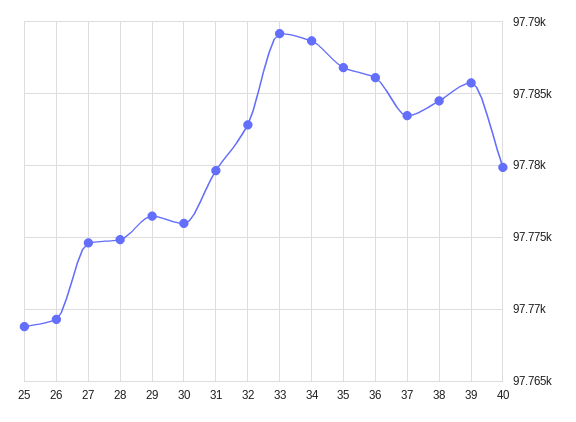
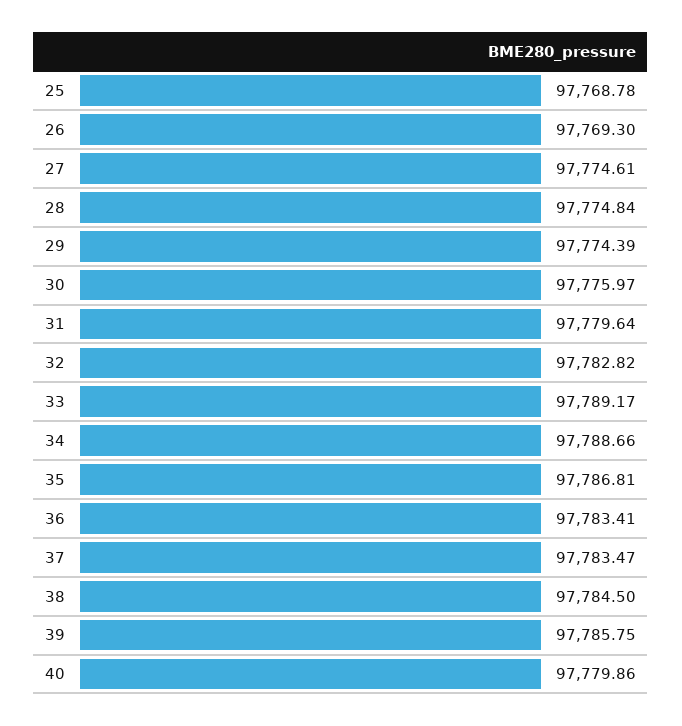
29: 97776.5 -> 97774.39
36: 97786 -> 97783.41

